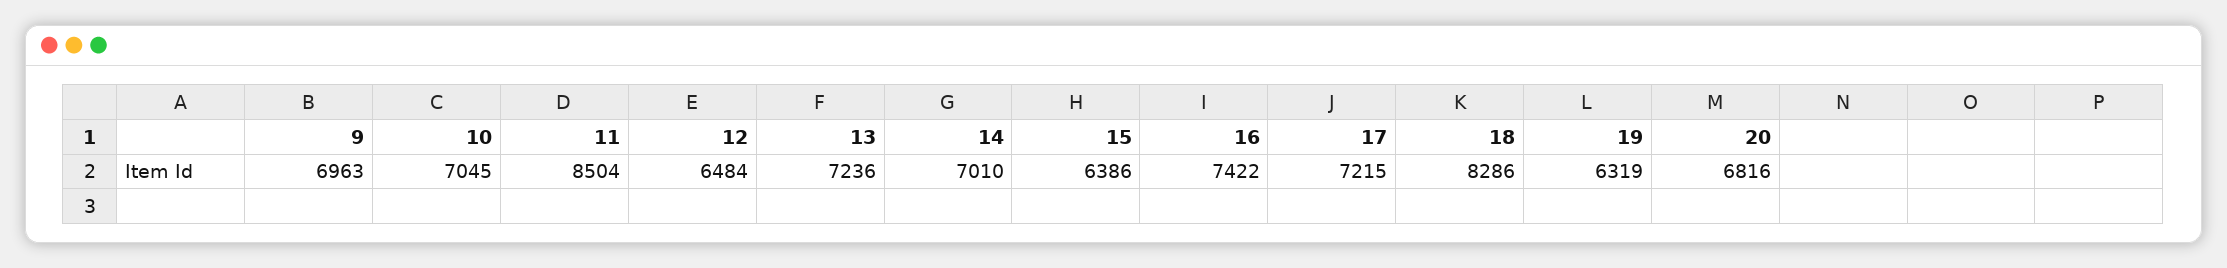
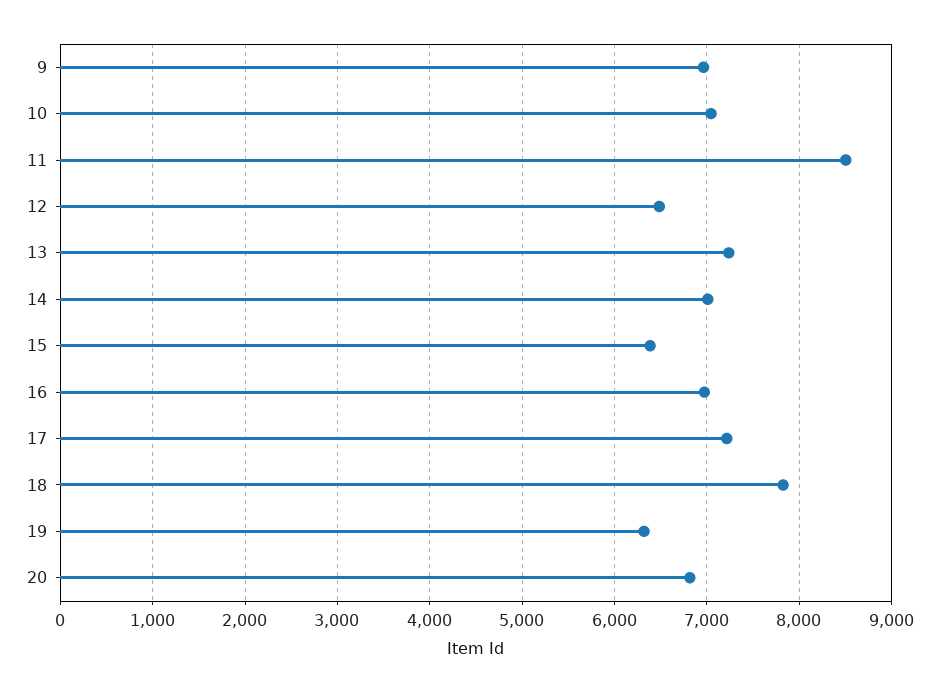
16: 7422 -> 7000
18: 8286 -> 7800

